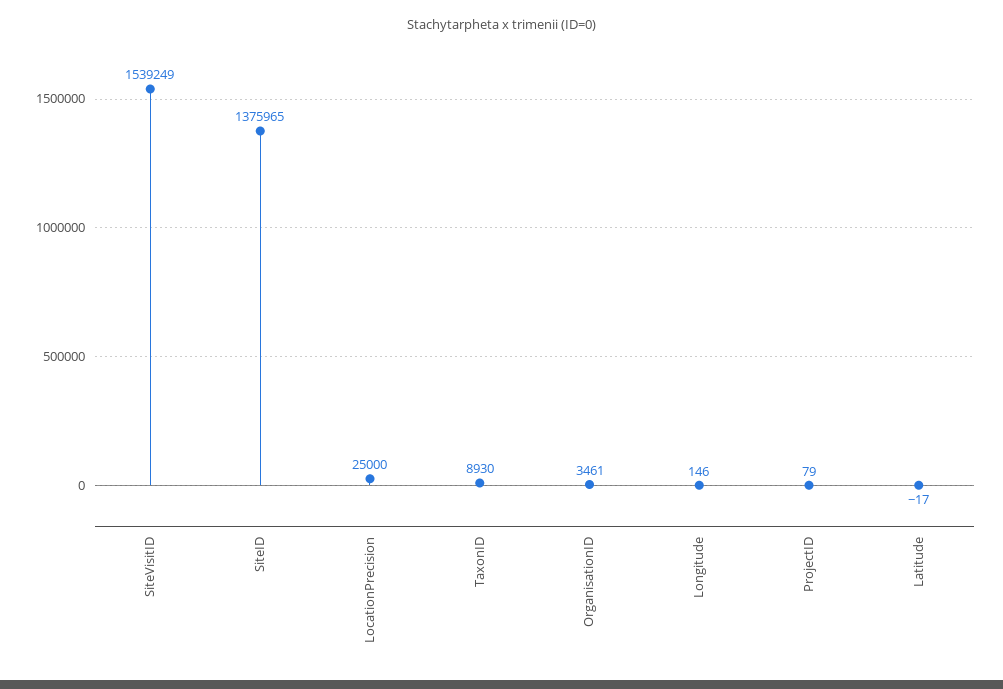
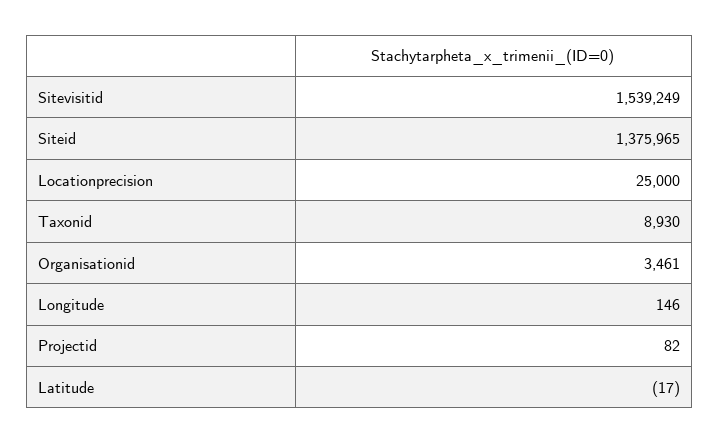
ProjectID: 79 -> 82

